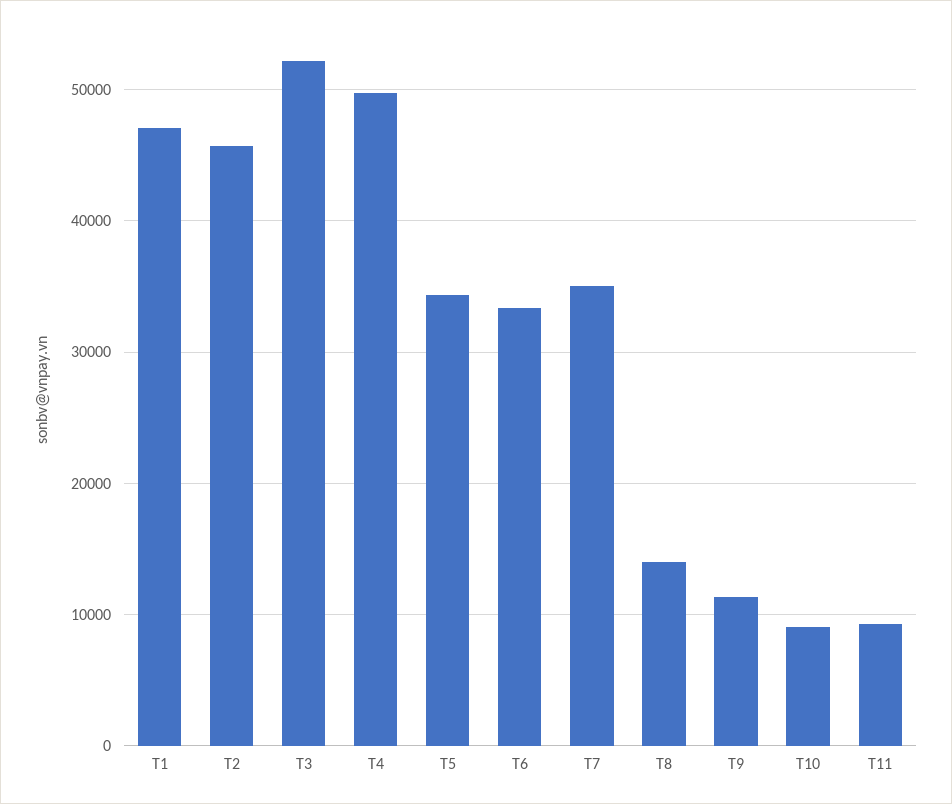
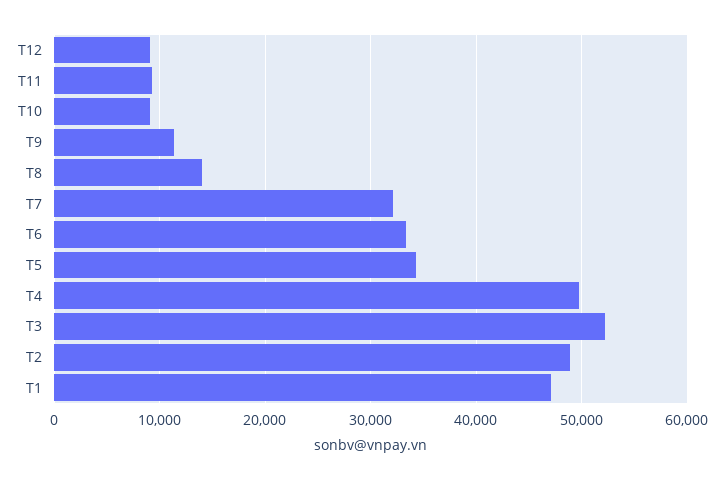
T2: 46000 -> 49000
T7: 35000 -> 32000
T12: none -> 9000

